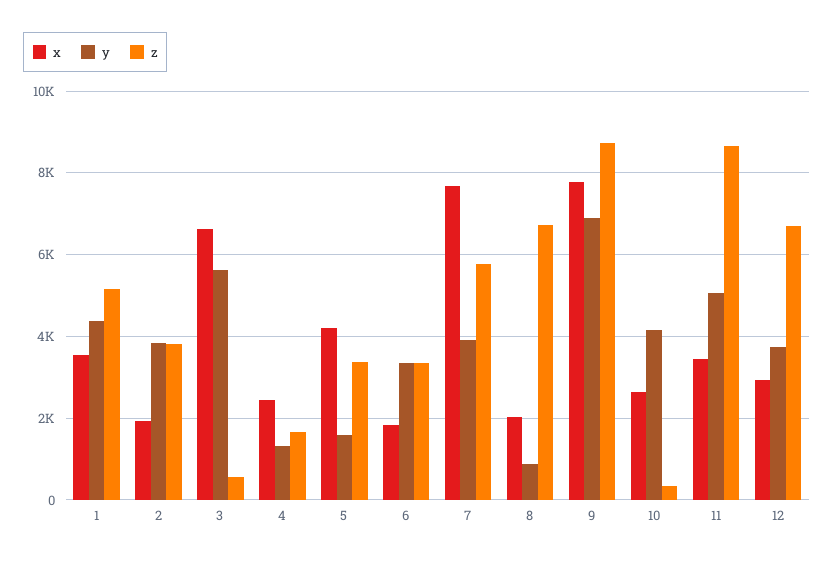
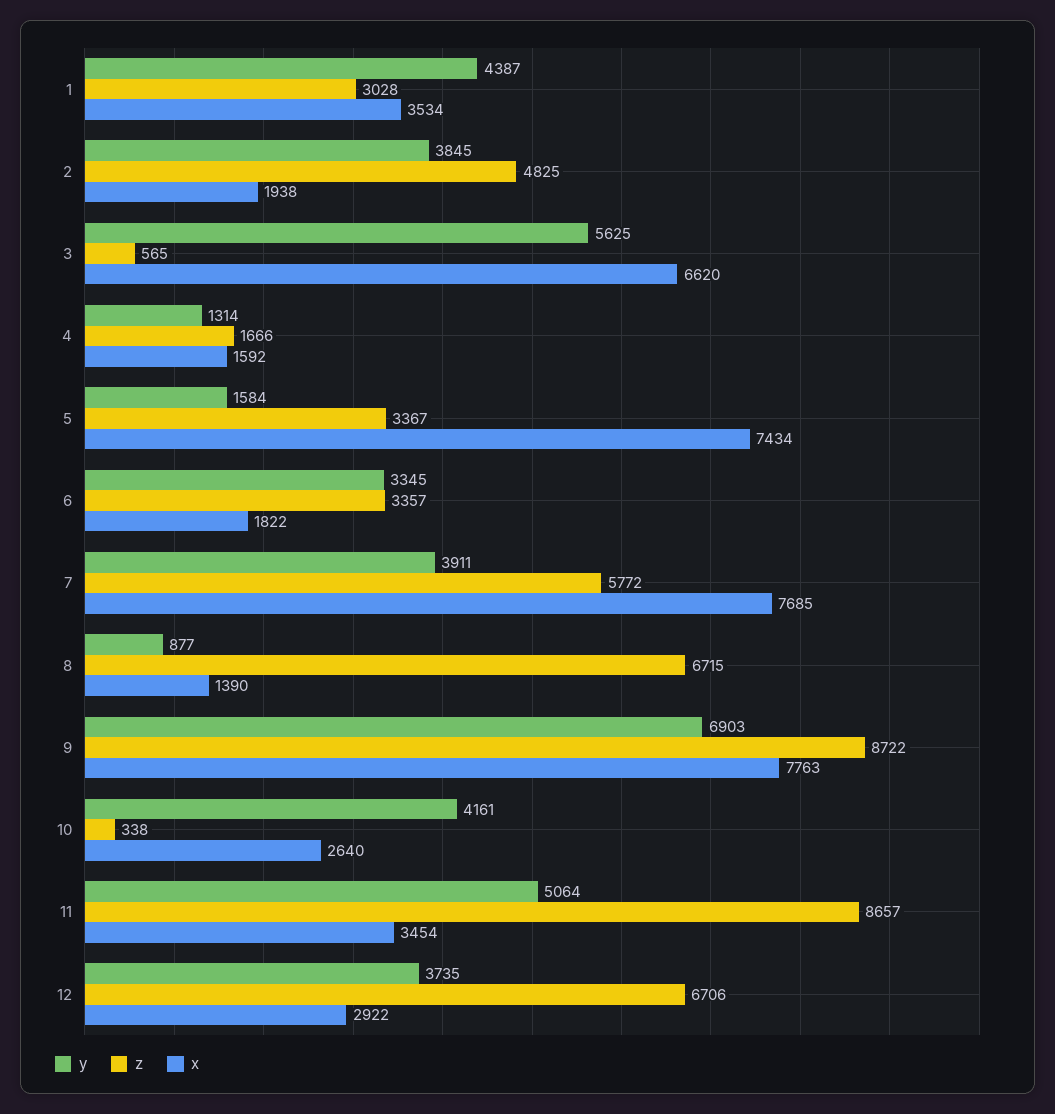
z, 1: 5200 -> 3028
z, 2: 3800 -> 4825
x, 4: 2400 -> 1592
x, 5: 4200 -> 7434
x, 8: 2000 -> 1390

